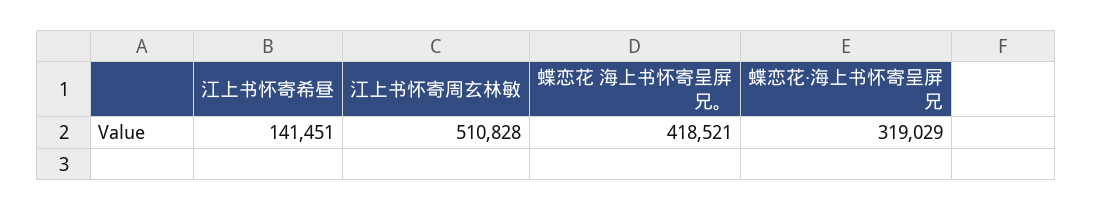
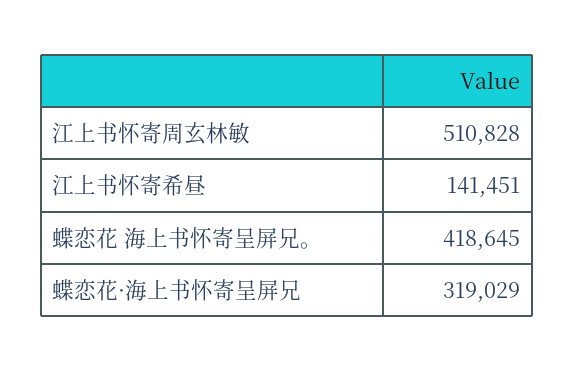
蝶恋花 海上书怀寄呈屏兄。: 418521 -> 418645

